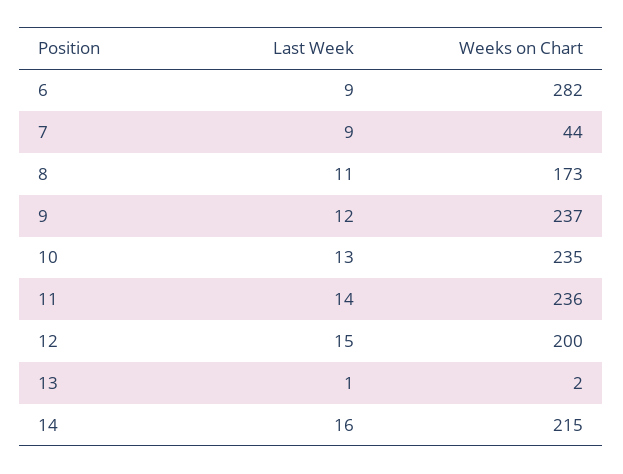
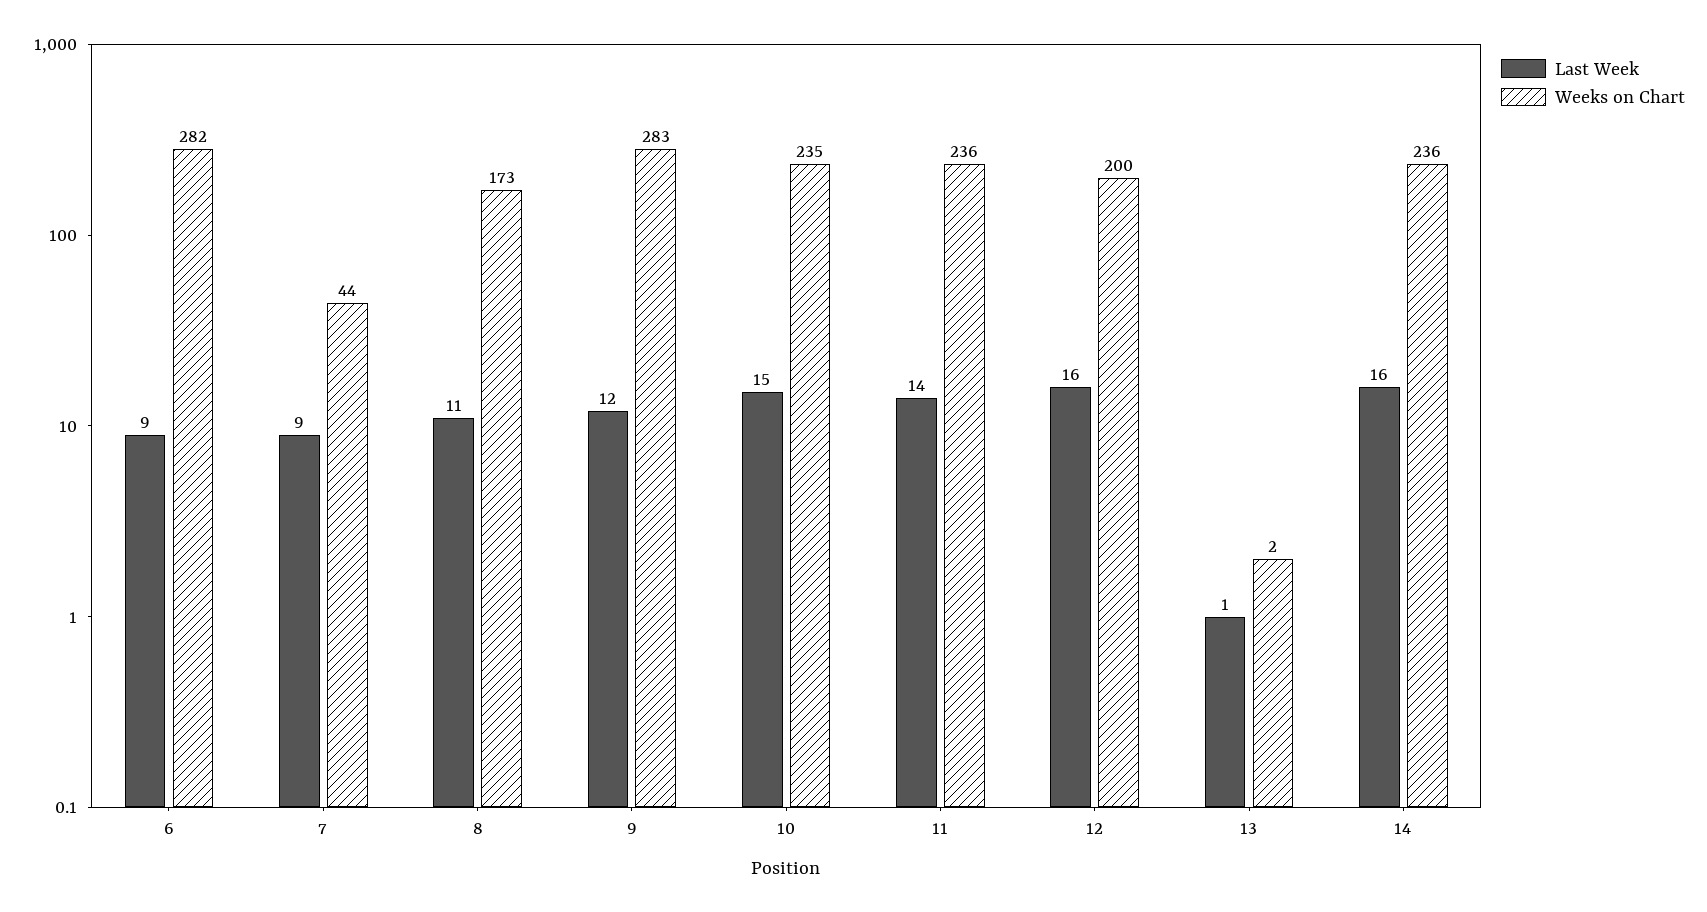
Weeks on Chart, 9: 237 -> 283
Last Week, 10: 13 -> 15
Last Week, 12: 15 -> 16
Weeks on Chart, 14: 215 -> 236

